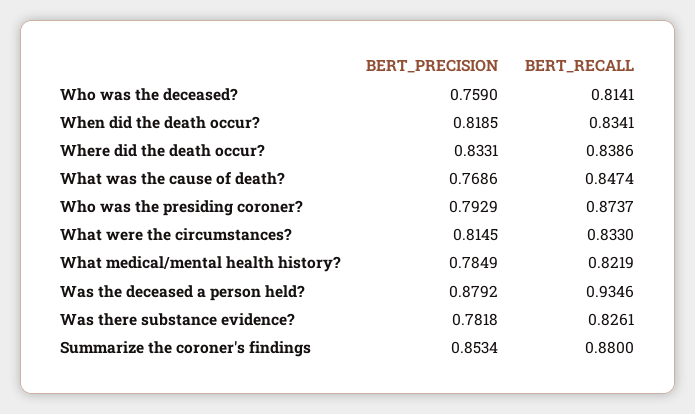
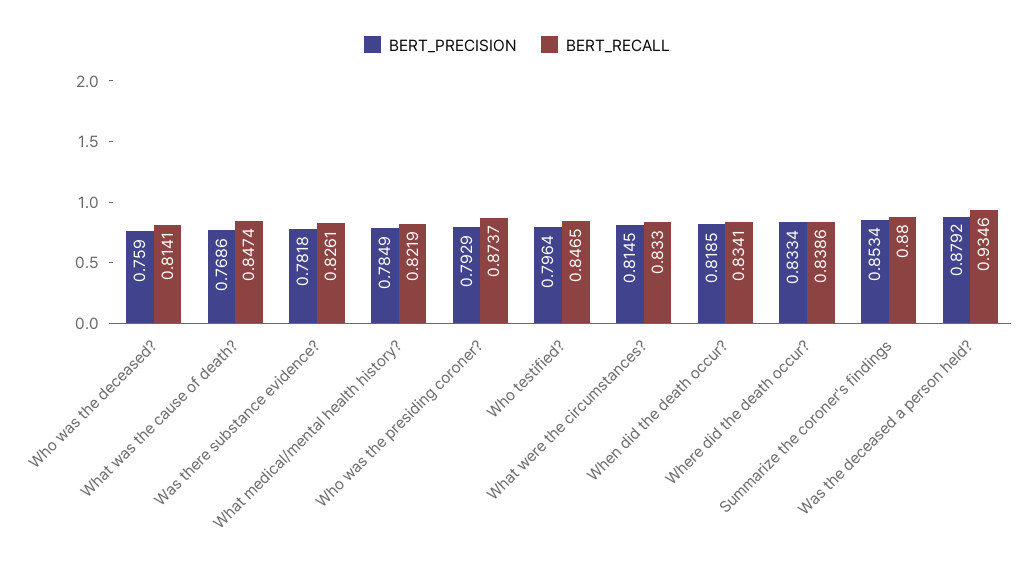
BERT_PRECISION, Where did the death occur?: 0.8331 -> 0.8334
BERT_PRECISION, Who testified?: none -> 0.7964
BERT_RECALL, Who testified?: none -> 0.8465

